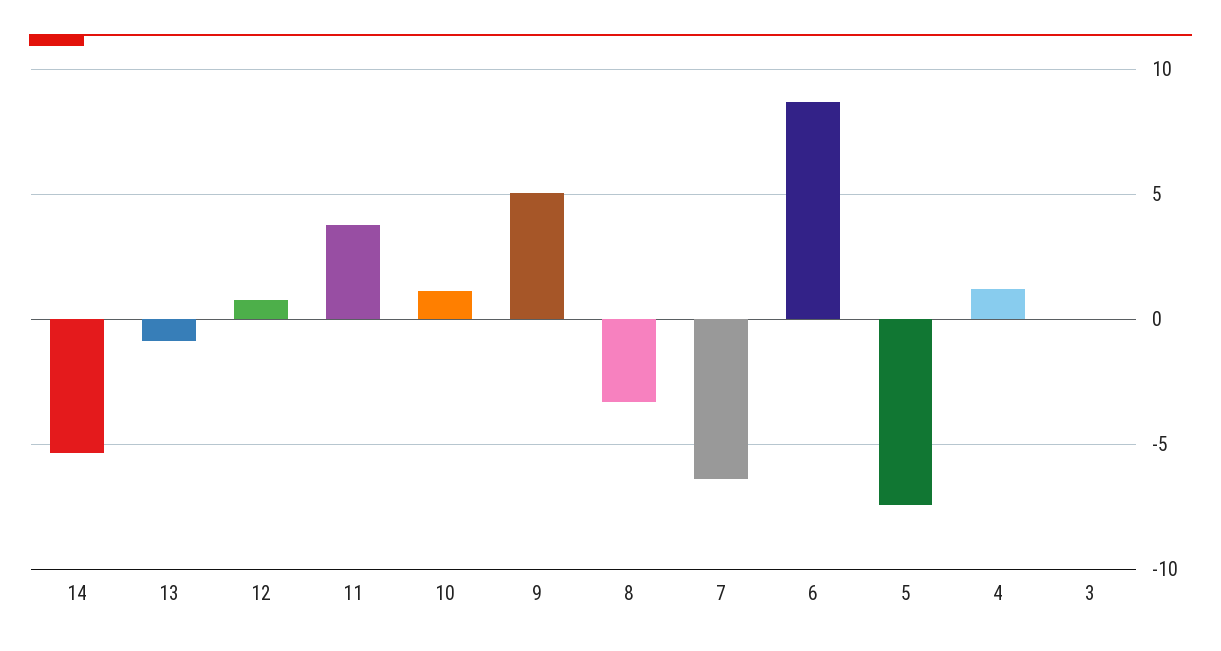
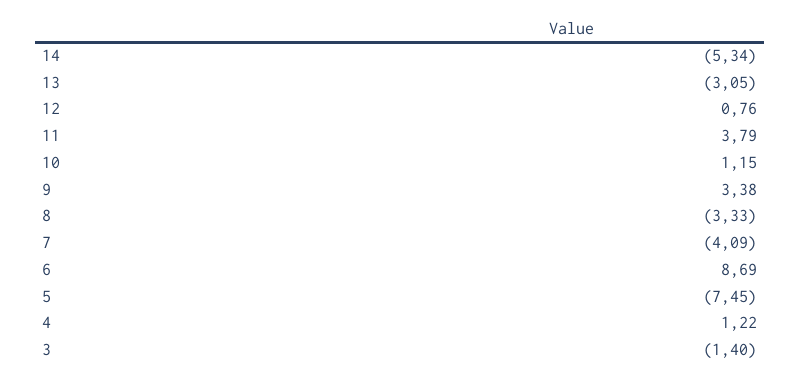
13: -1 -> -3.05
9: 5 -> 3.38
7: -6.5 -> -4.09
3: 0 -> -1.4

